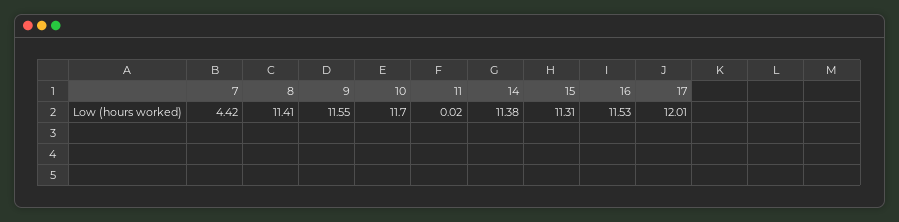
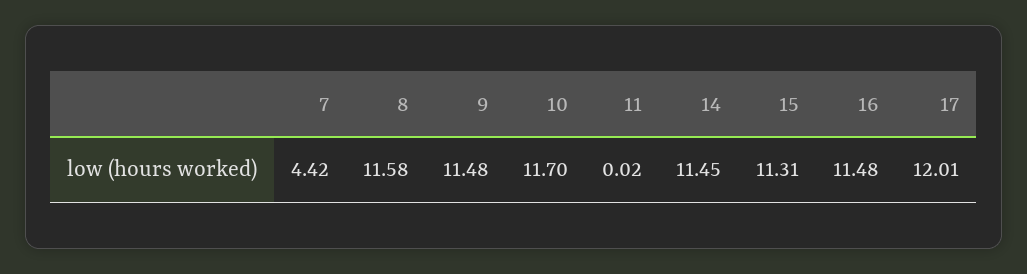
8: 11.41 -> 11.58
9: 11.55 -> 11.48
14: 11.38 -> 11.45
16: 11.53 -> 11.48

